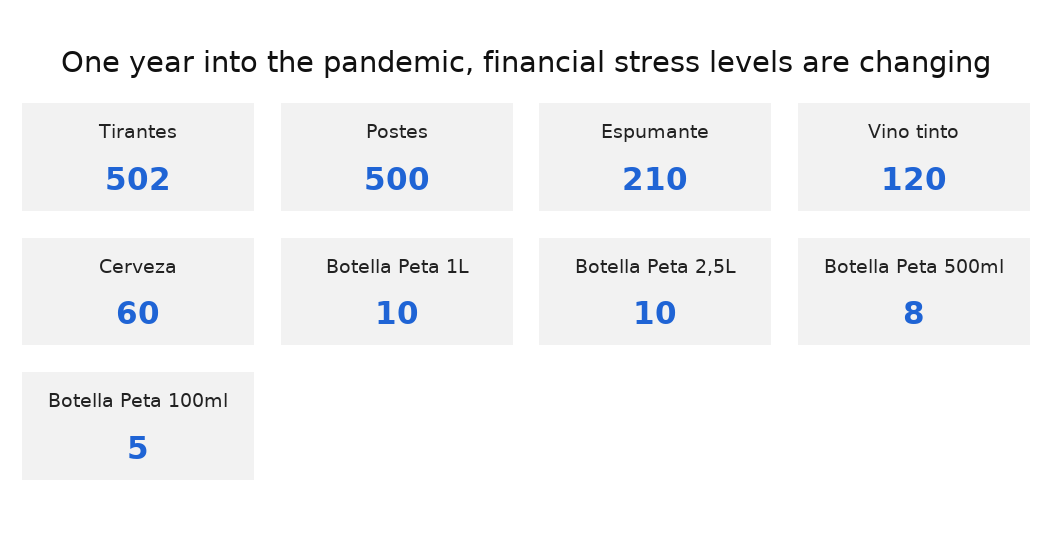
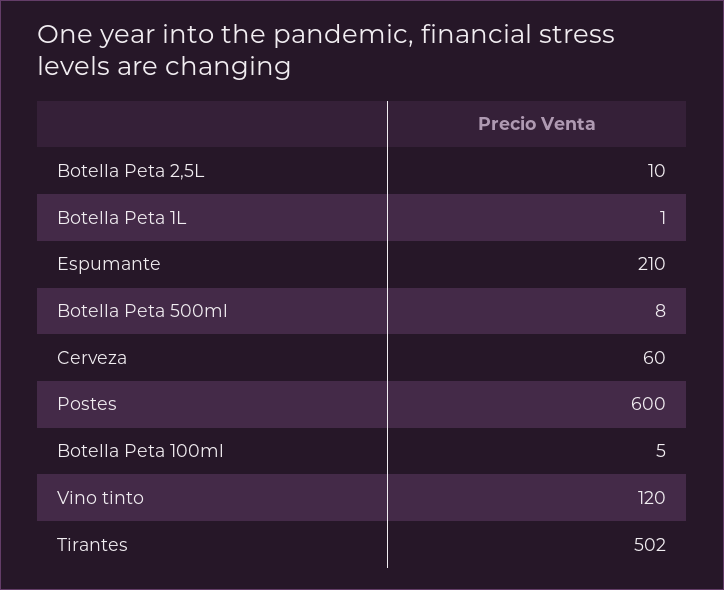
Postes: 500 -> 600
Botella Peta 1L: 10 -> 1

